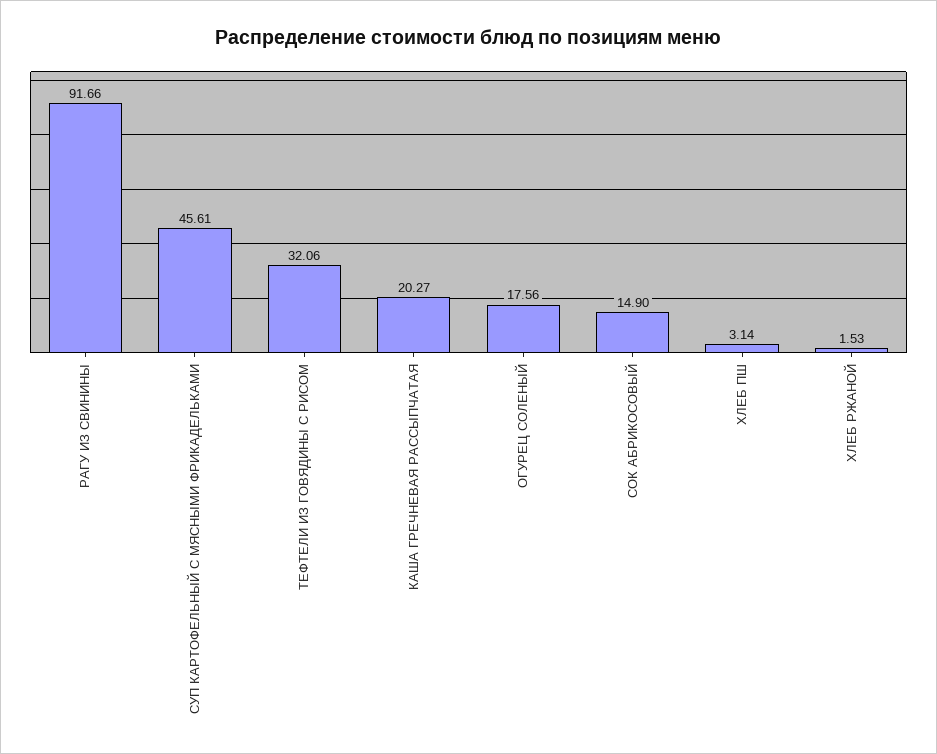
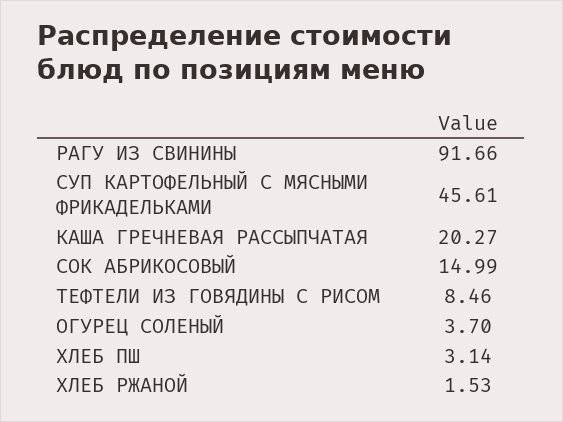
ТЕФТЕЛИ ИЗ ГОВЯДИНЫ С РИСОМ: 32.06 -> 8.46
ОГУРЕЦ СОЛЕНЫЙ: 17.56 -> 3.7
СОК АБРИКОСОВЫЙ: 14.9 -> 14.99

